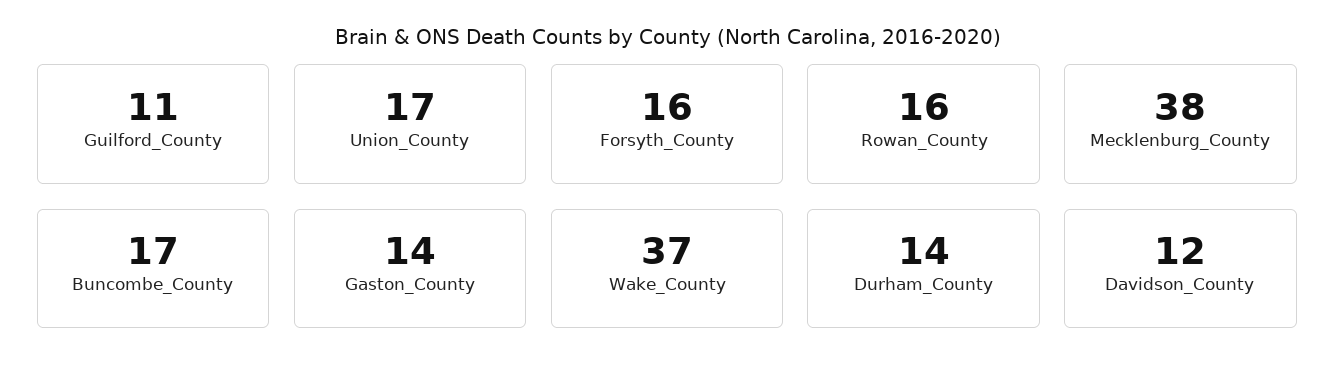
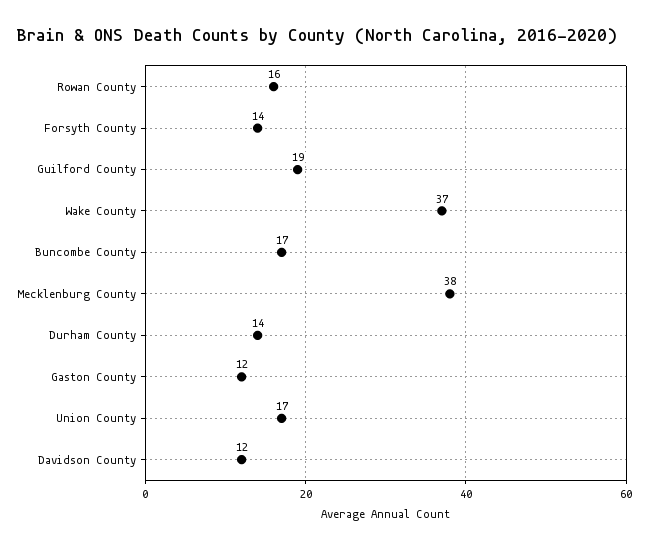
Guilford_County: 11 -> 19
Forsyth_County: 16 -> 14
Gaston_County: 14 -> 12

